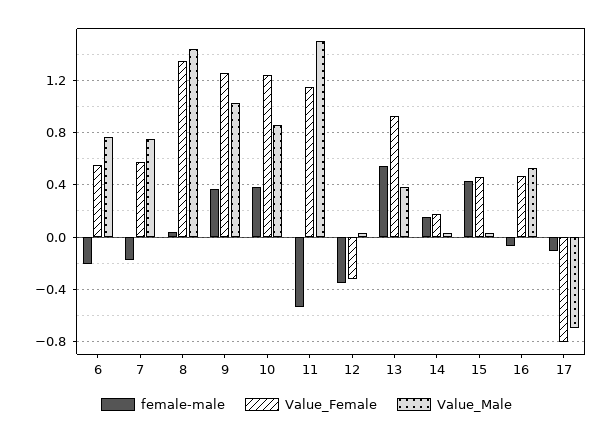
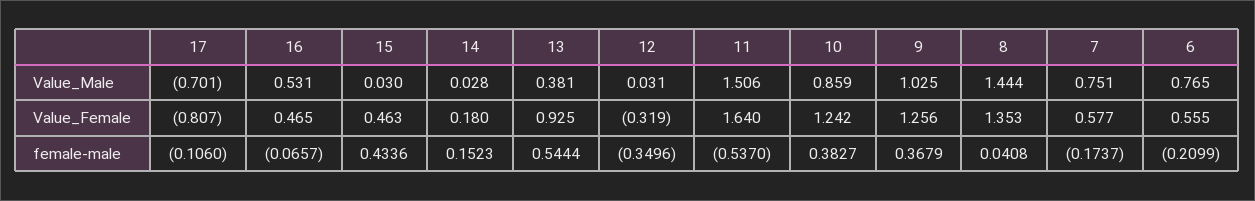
Value_Female, 11: 1.15 -> 1.64

